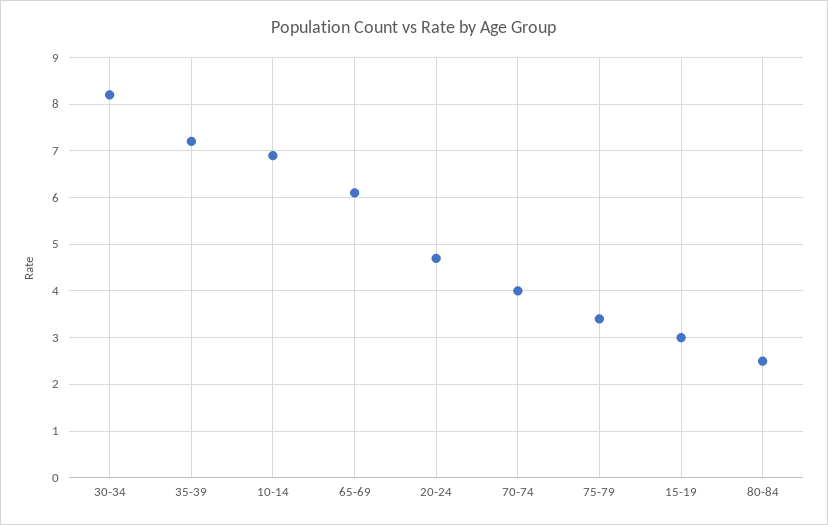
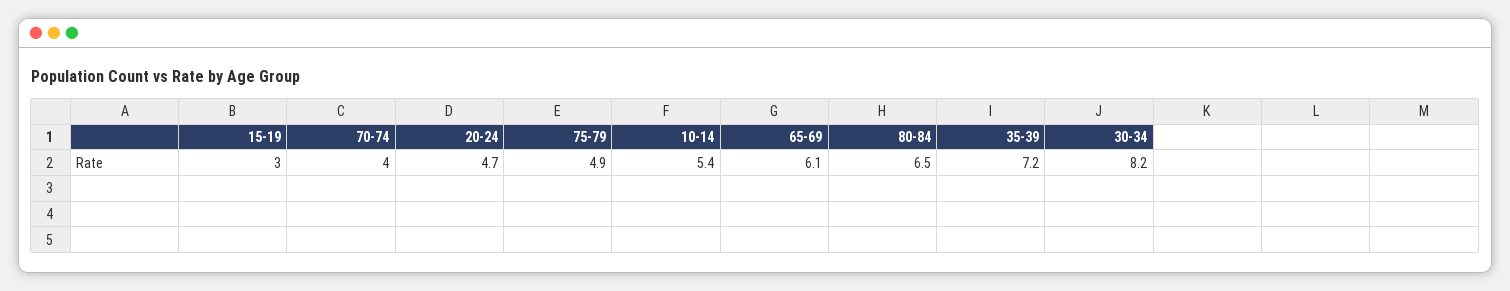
10-14: 7 -> 5.4
75-79: 3.5 -> 4.9
80-84: 2.5 -> 6.5

